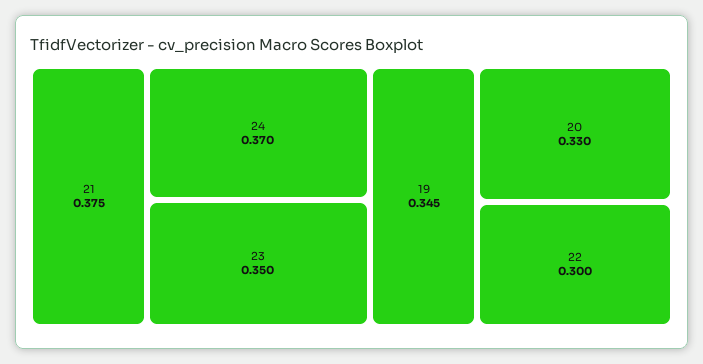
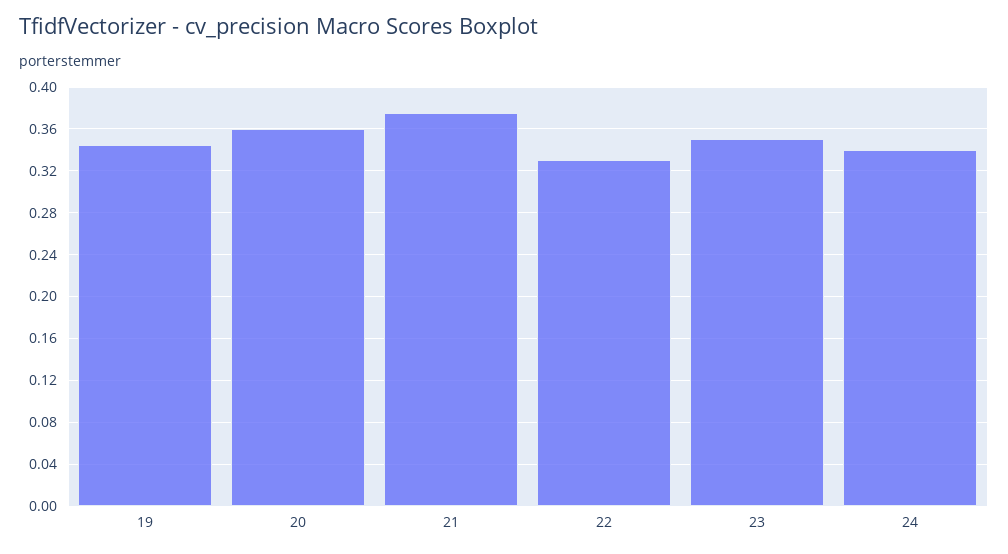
24: 0.37 -> 0.34
20: 0.33 -> 0.36
22: 0.3 -> 0.33

